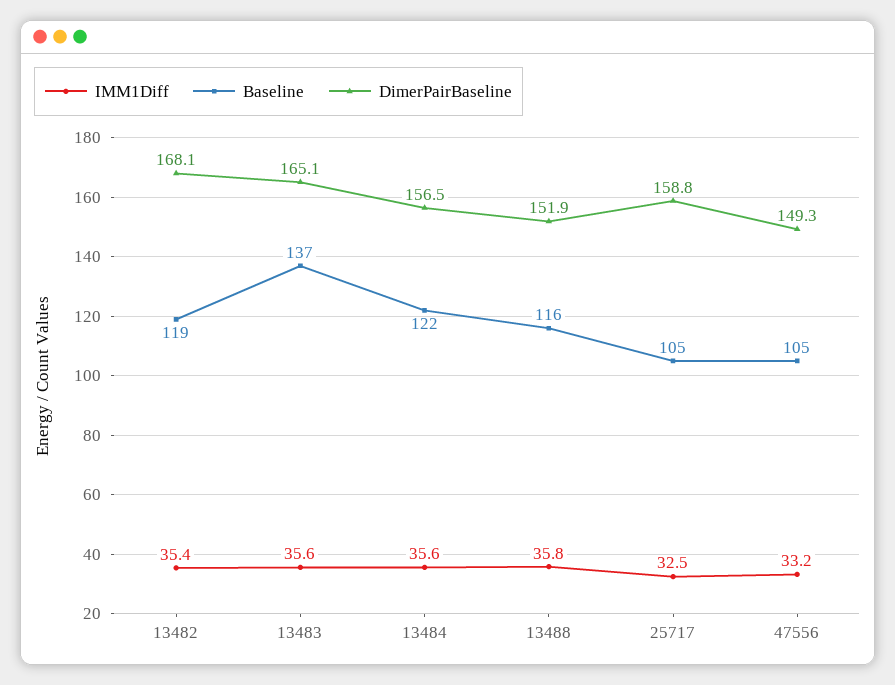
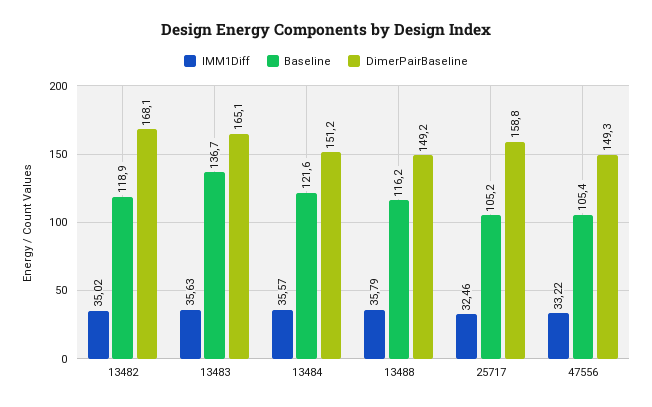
IMM1Diff, 13482: 35.4 -> 35.02
DimerPairBaseline, 13484: 156.5 -> 151.2
DimerPairBaseline, 13488: 151.9 -> 149.2

